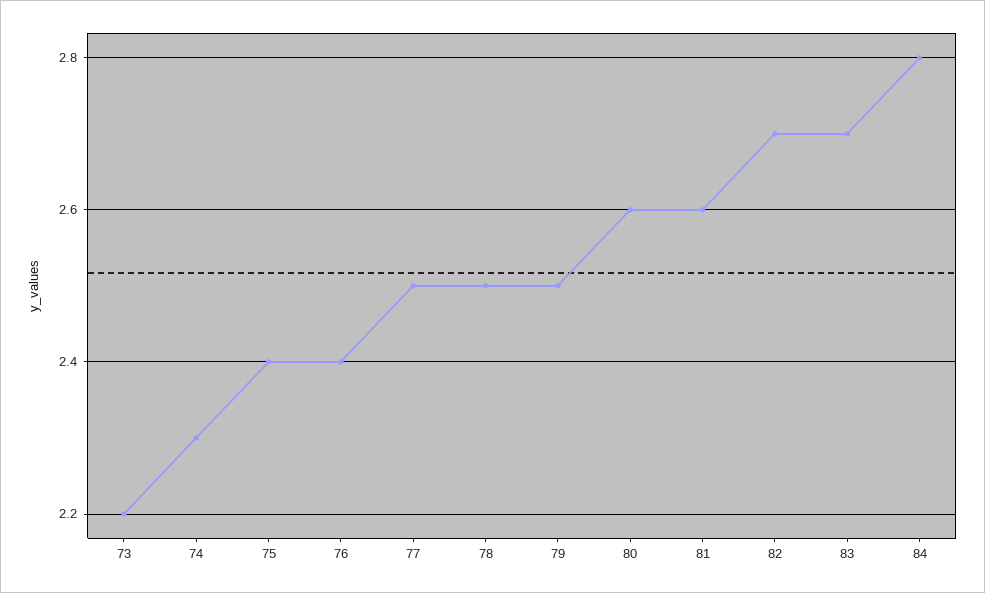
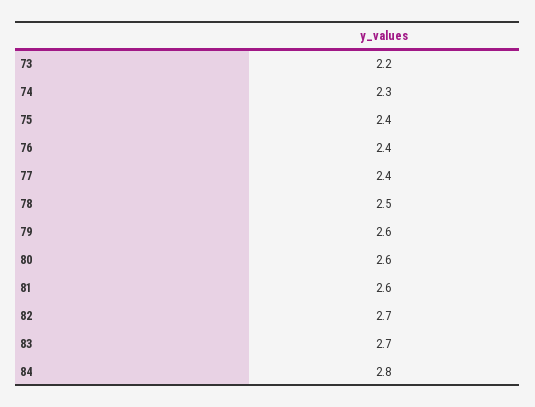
77: 2.5 -> 2.4
79: 2.5 -> 2.6

